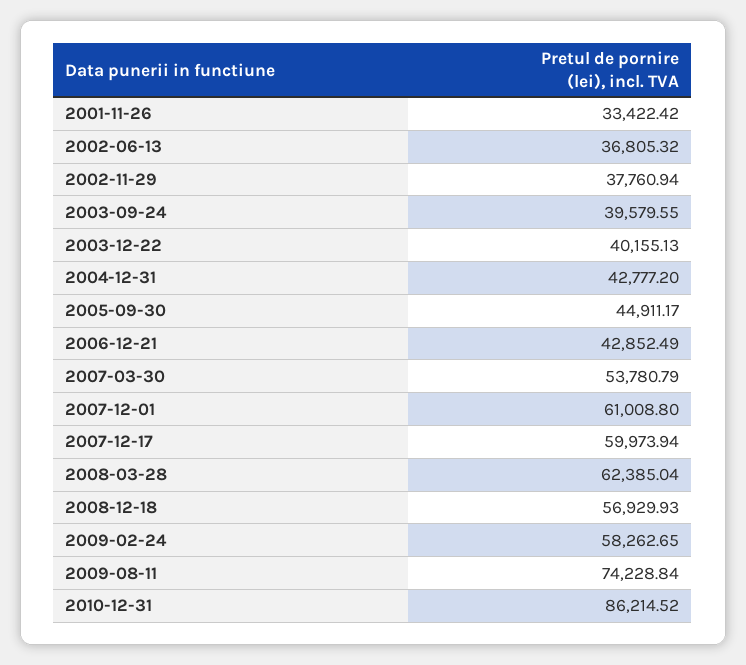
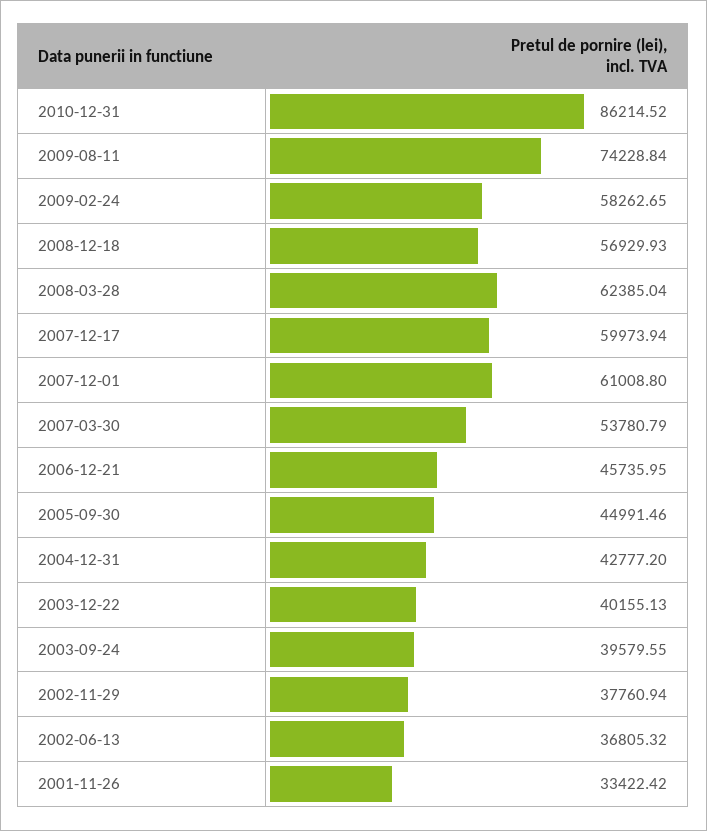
2005-09-30: 44911.17 -> 44991.46
2006-12-21: 42852.49 -> 45735.95

